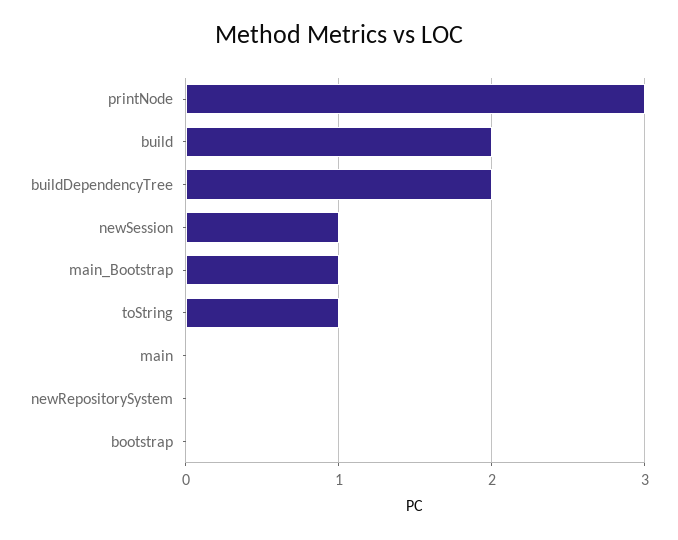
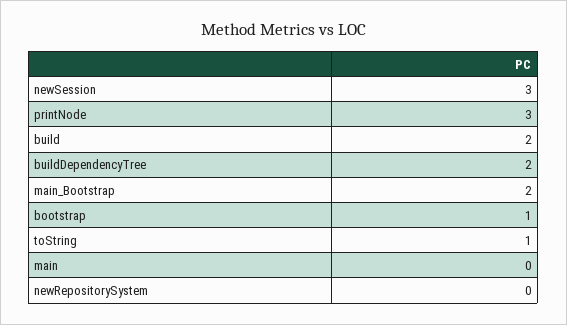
newSession: 1 -> 3
main_Bootstrap: 1 -> 2
bootstrap: 0 -> 1

